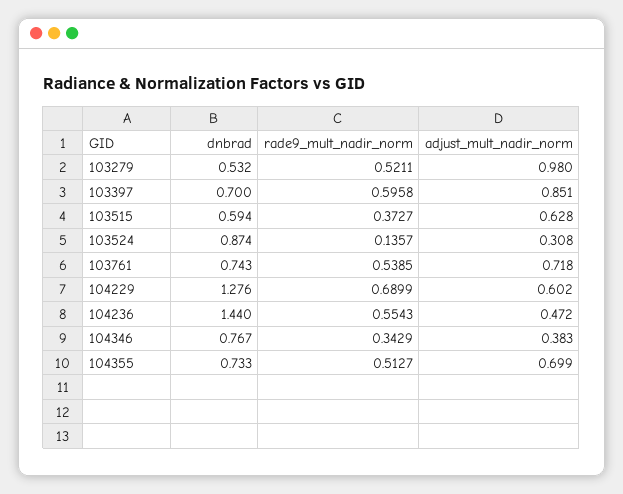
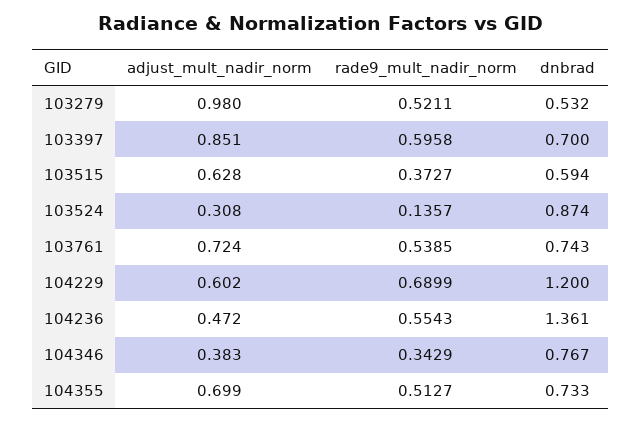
adjust_mult_nadir_norm, 103761: 0.718 -> 0.724
dnbrad, 104229: 1.276 -> 1.2
dnbrad, 104236: 1.44 -> 1.361

